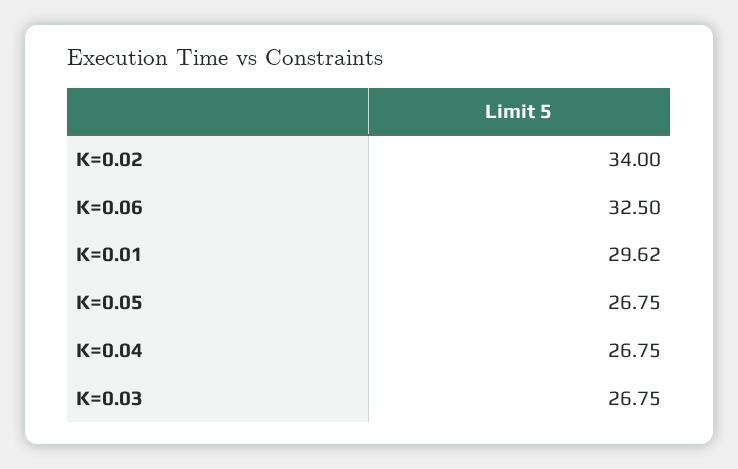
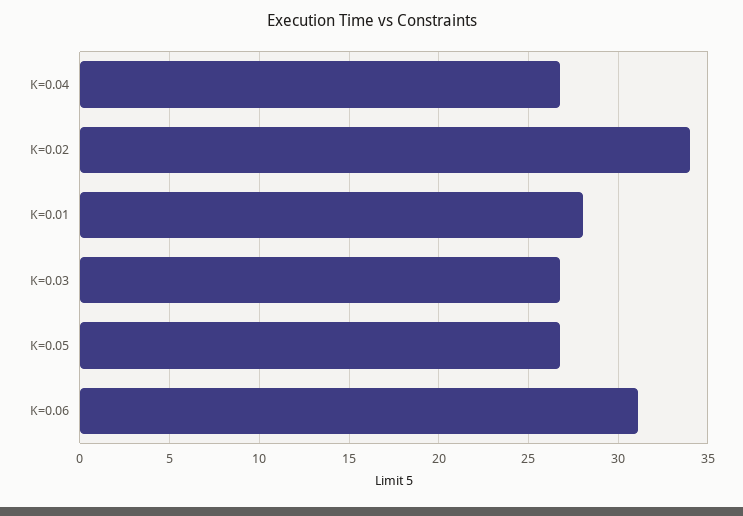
K=0.06: 32.5 -> 31
K=0.01: 29.62 -> 28

